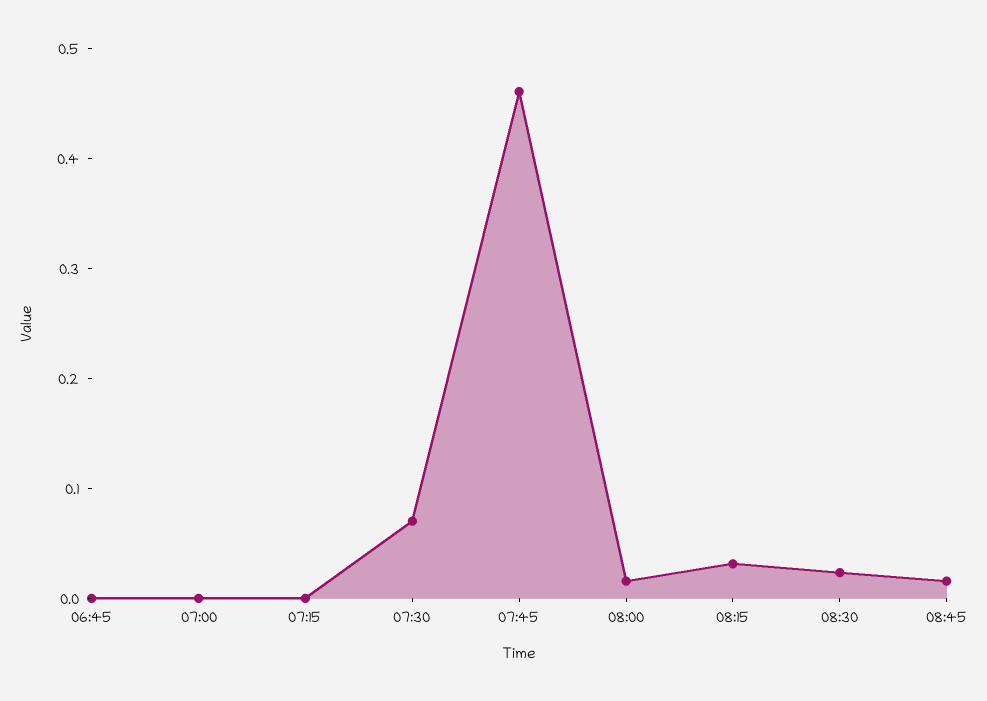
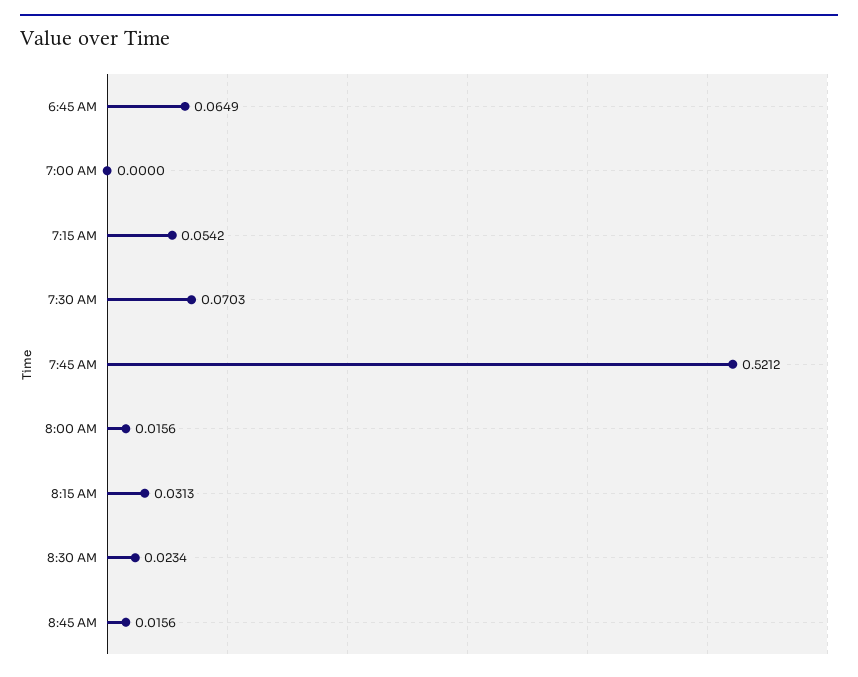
06:45: 0 -> 0.0649
07:15: 0 -> 0.0542
07:45: 0.46 -> 0.5212

